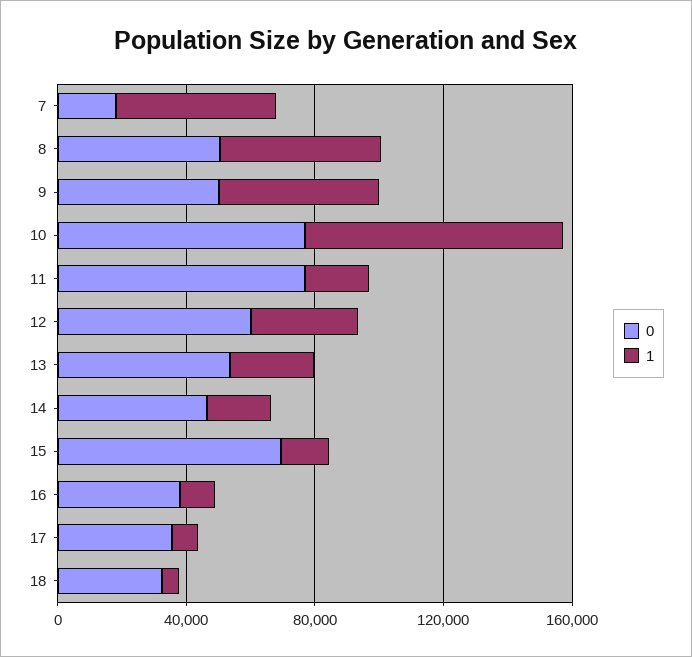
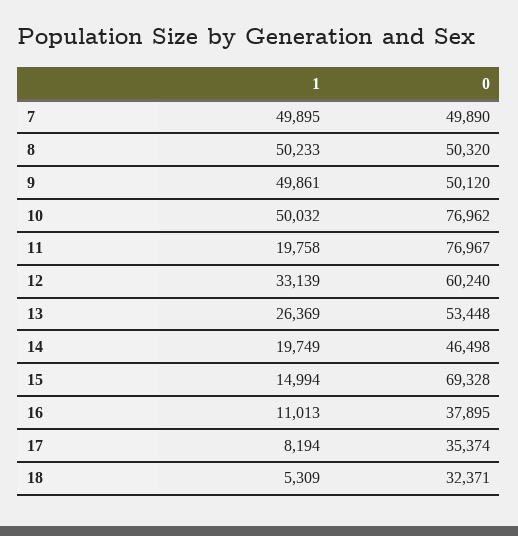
0, 7: 20000 -> 49890
1, 10: 80000 -> 50032

